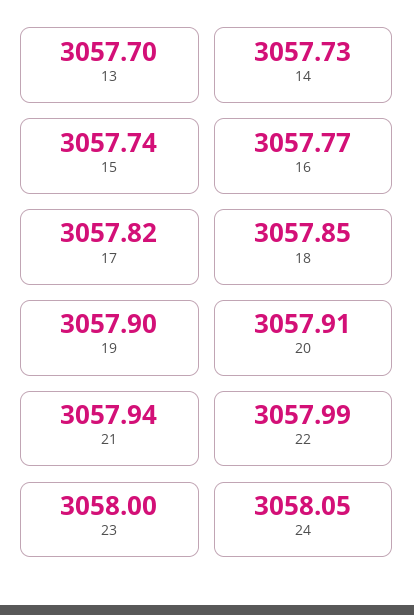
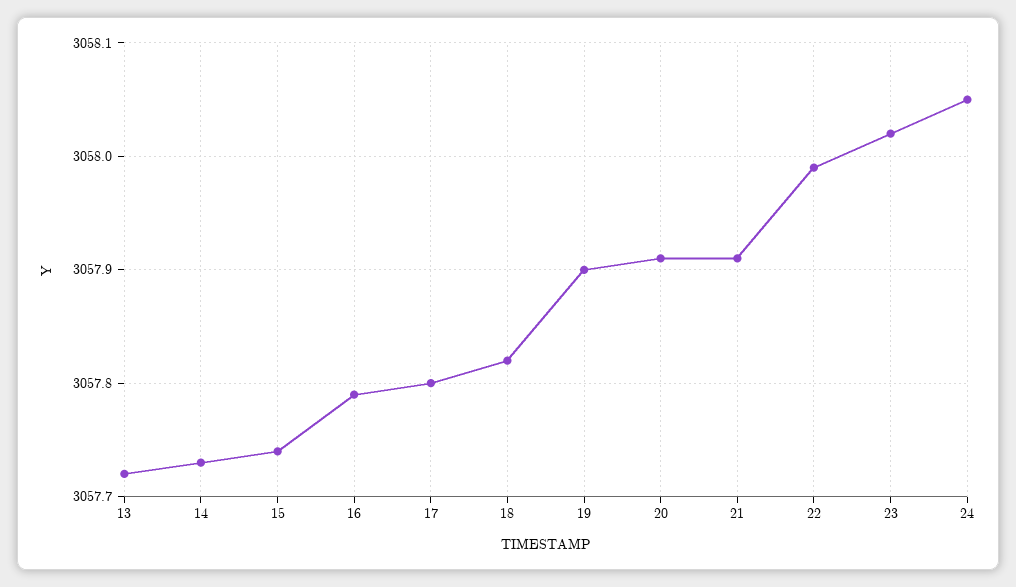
13: 3057.7 -> 3057.72
16: 3057.77 -> 3057.79
17: 3057.82 -> 3057.8
18: 3057.85 -> 3057.82
21: 3057.94 -> 3057.91
23: 3058 -> 3058.02

